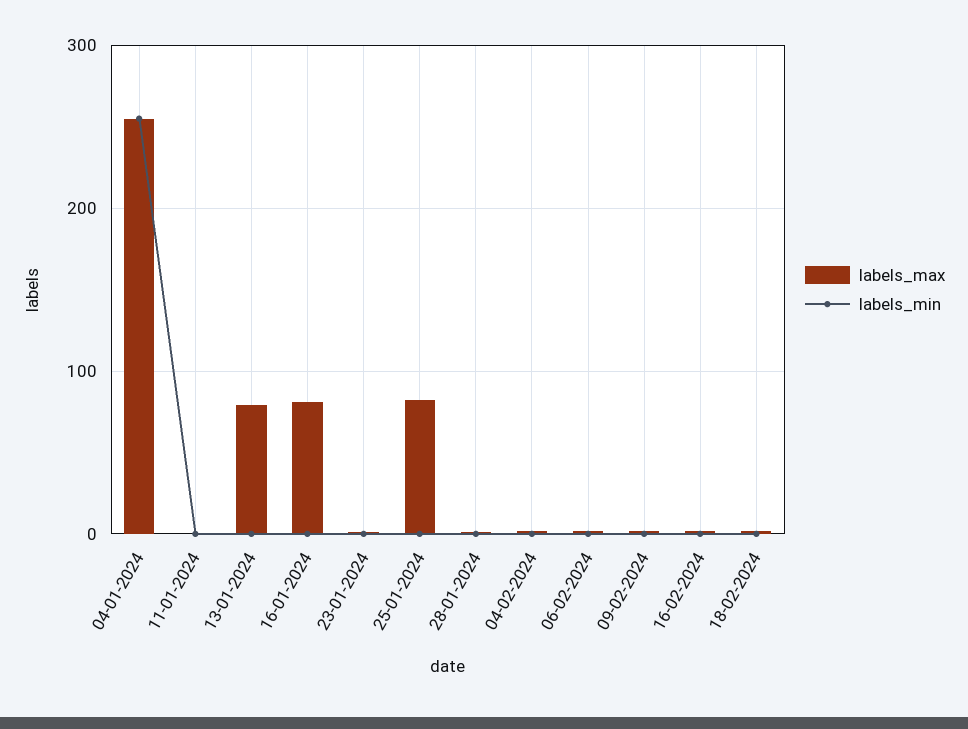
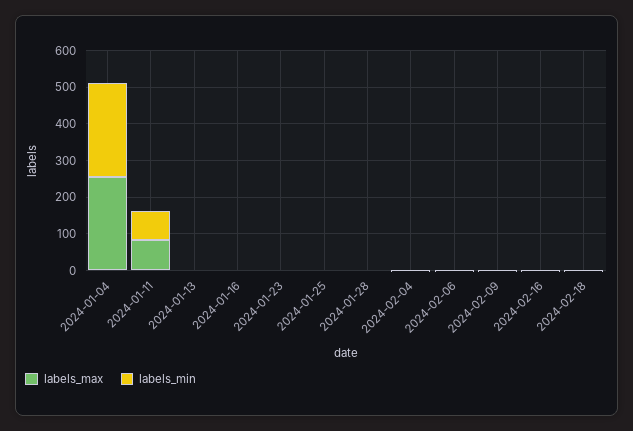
labels_max, 11-01-2024: 0 -> 75
labels_min, 11-01-2024: 0 -> 75
labels_max, 13-01-2024: 80 -> 0
labels_max, 16-01-2024: 80 -> 0
labels_max, 25-01-2024: 80 -> 0

